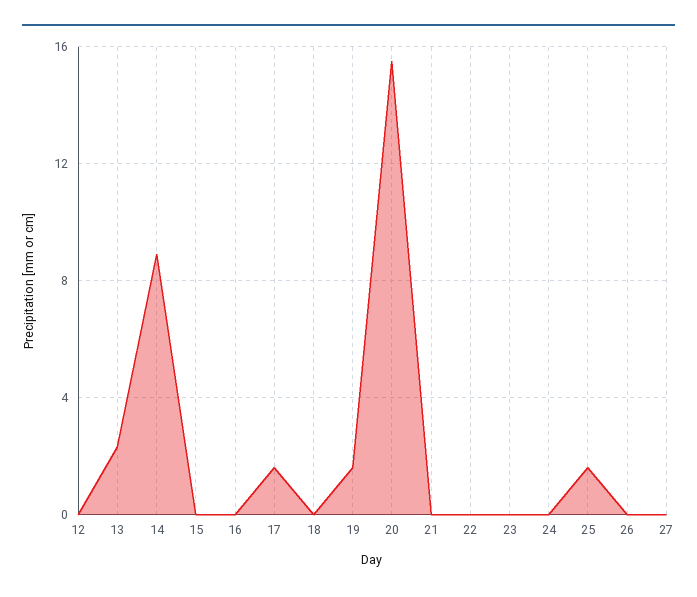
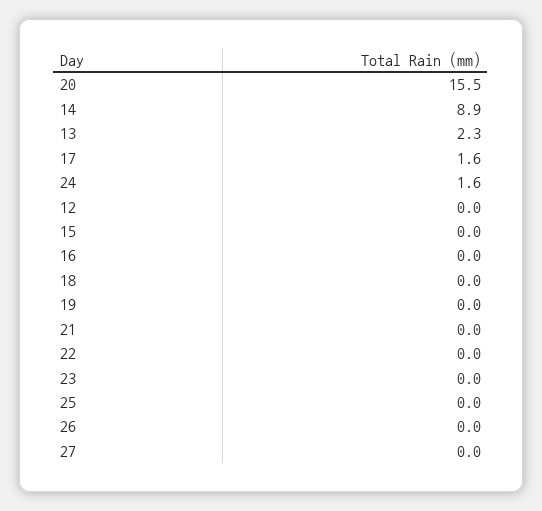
19: 1.5 -> 0
24: 0 -> 1.6
25: 1.5 -> 0

